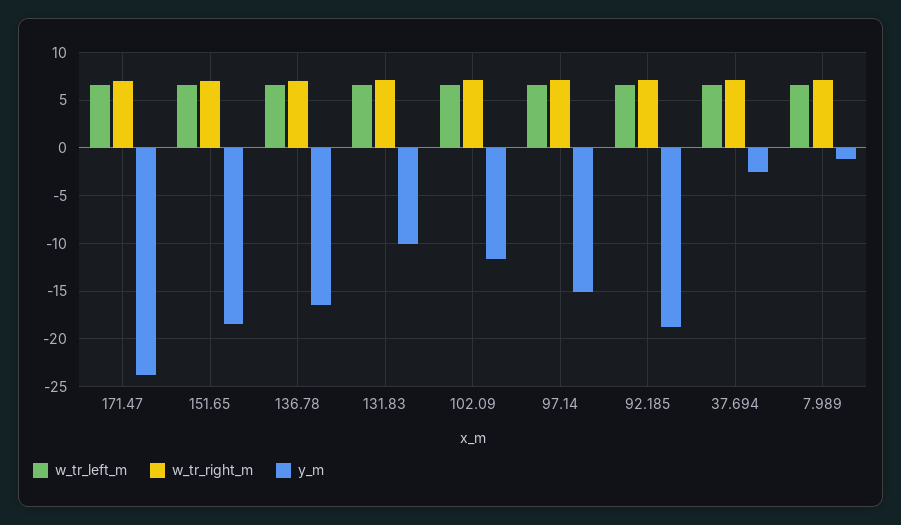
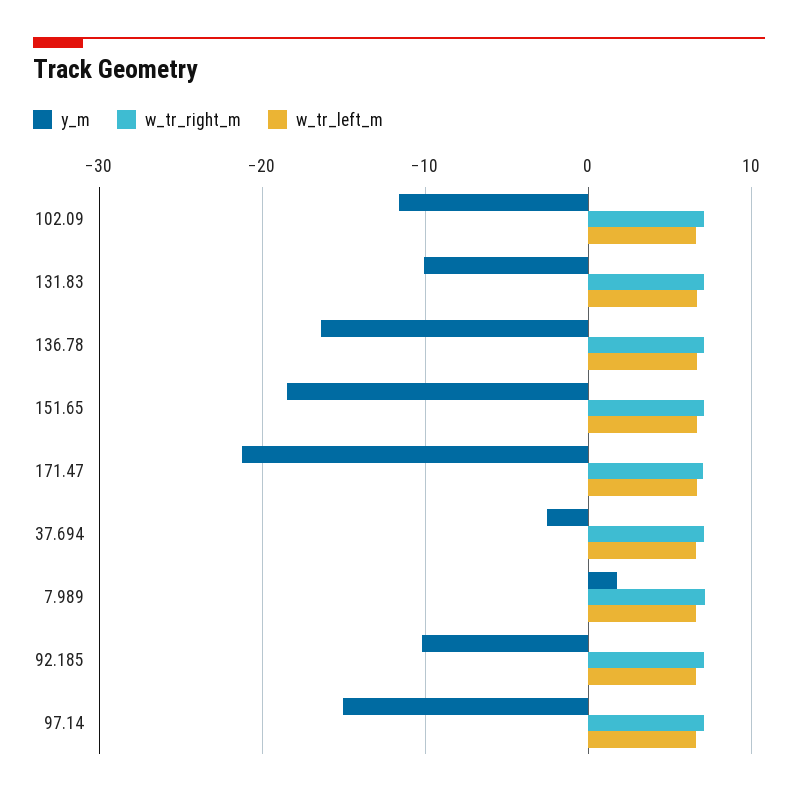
y_m, 171.47: -24 -> -21
y_m, 92.185: -19 -> -10
y_m, 7.989: -1 -> 2

